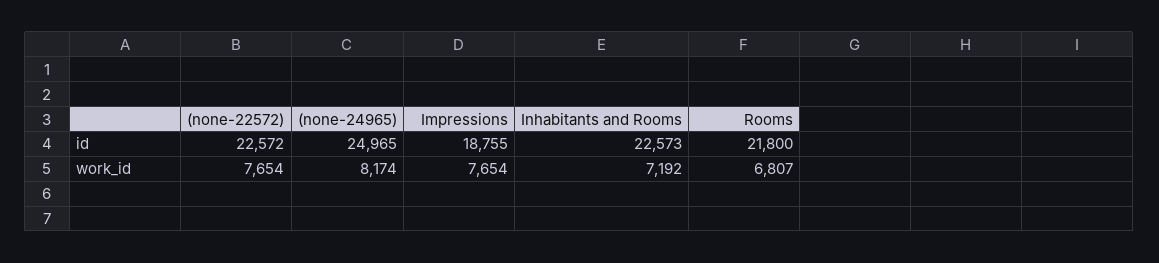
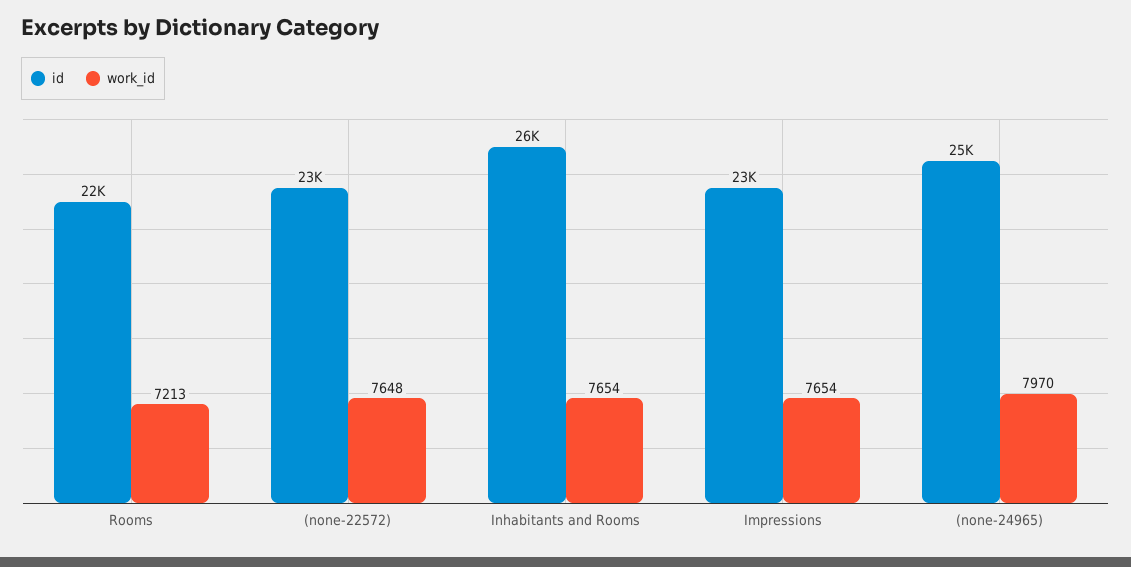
id, Impressions: 18755 -> 23000
id, Inhabitants and Rooms: 22573 -> 26000
work_id, (none-22572): 7654 -> 7648
work_id, (none-24965): 8174 -> 7970
work_id, Inhabitants and Rooms: 7192 -> 7654
work_id, Rooms: 6807 -> 7213

